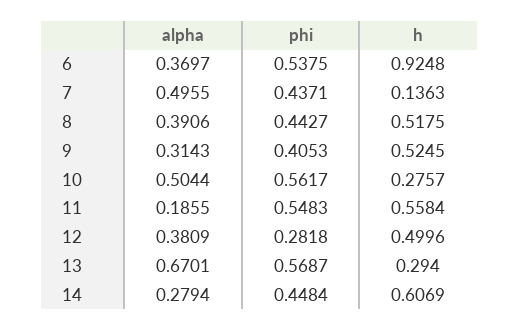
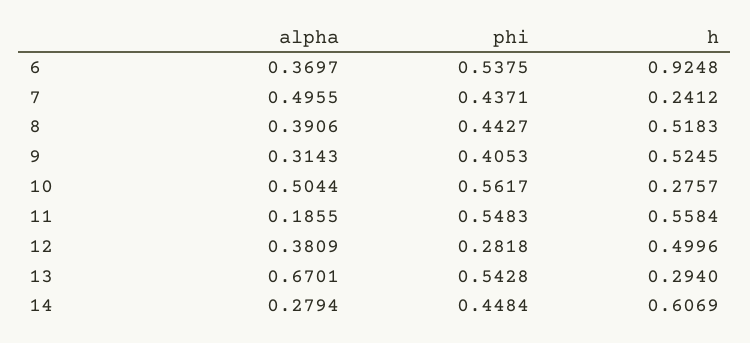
h, 7: 0.1363 -> 0.2412
h, 8: 0.5175 -> 0.5183
phi, 13: 0.5687 -> 0.5428

